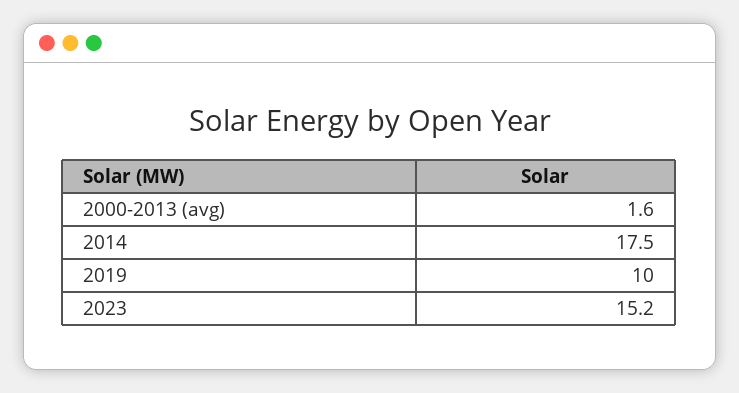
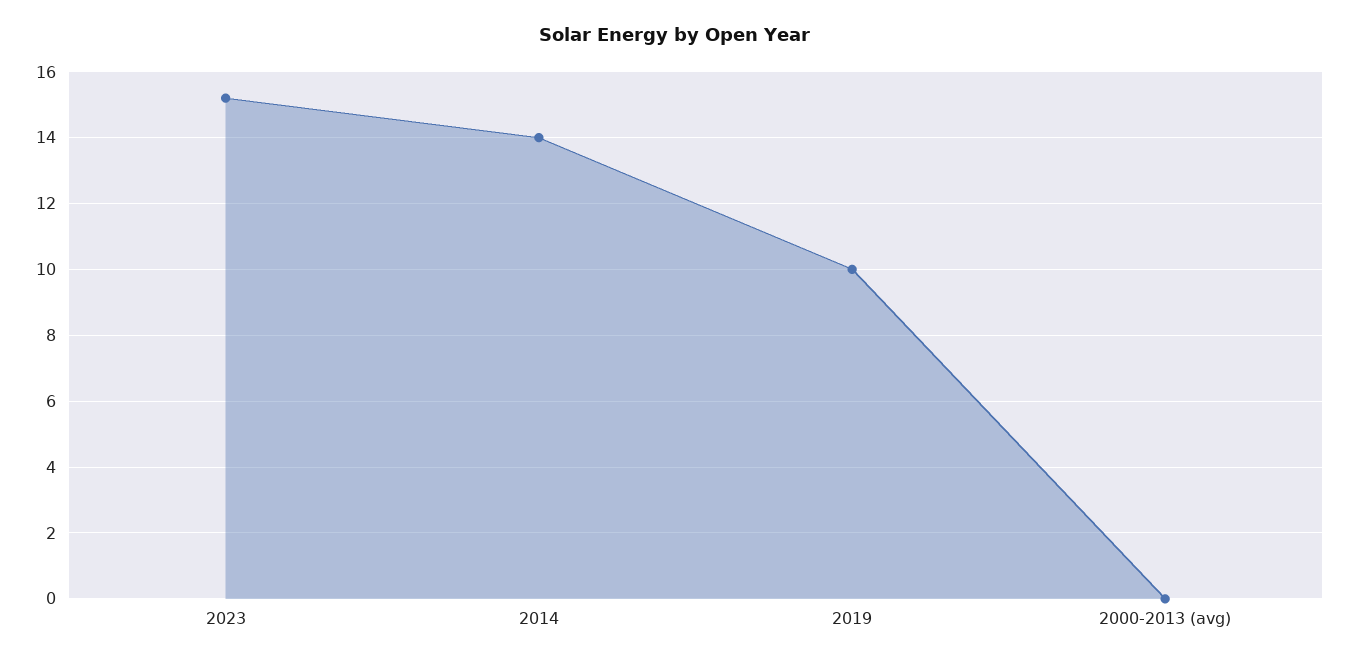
2000-2013 (avg): 1.6 -> 0
2014: 17.5 -> 14

